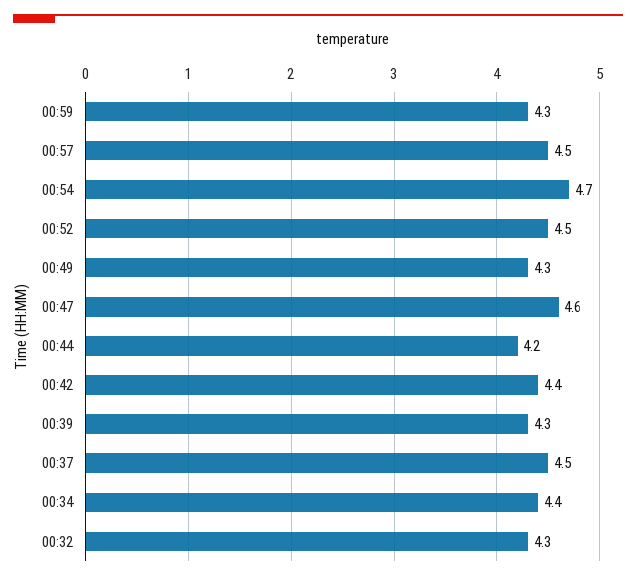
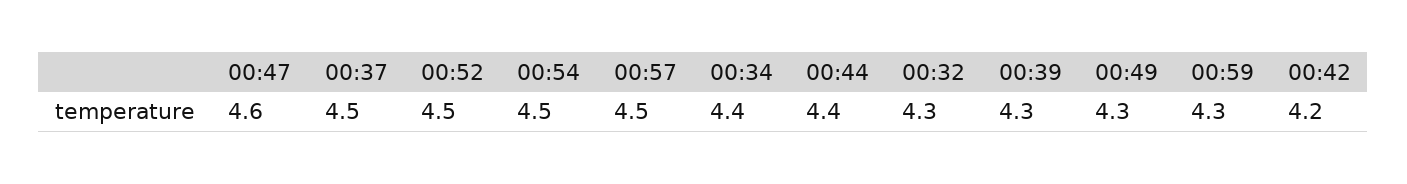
00:54: 4.7 -> 4.5
00:44: 4.2 -> 4.4
00:42: 4.4 -> 4.2

